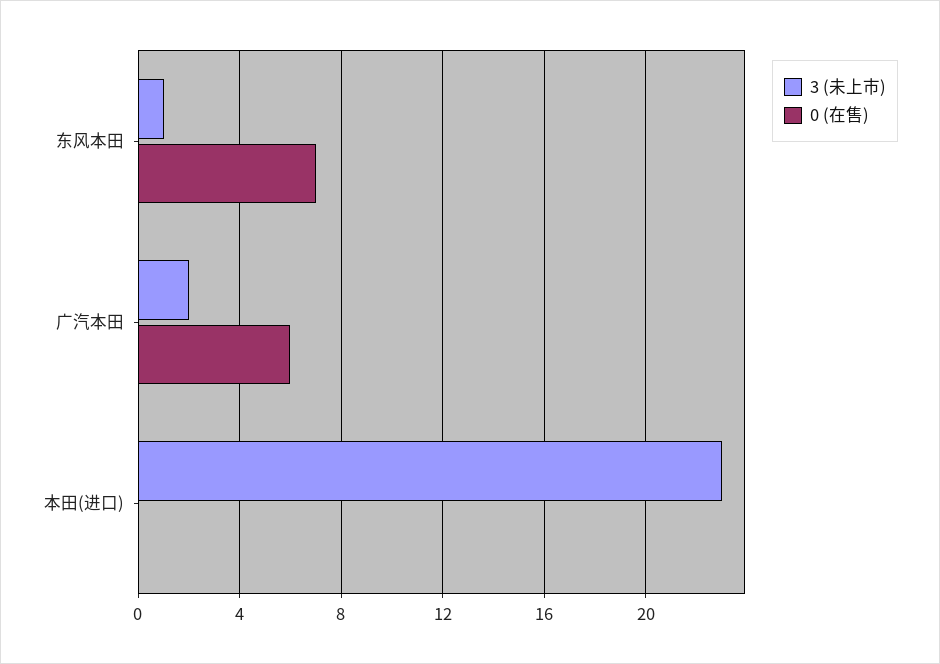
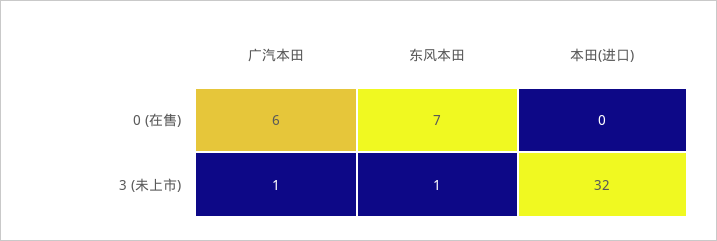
3 (未上市), 广汽本田: 2 -> 1
3 (未上市), 本田(进口): 23 -> 32

